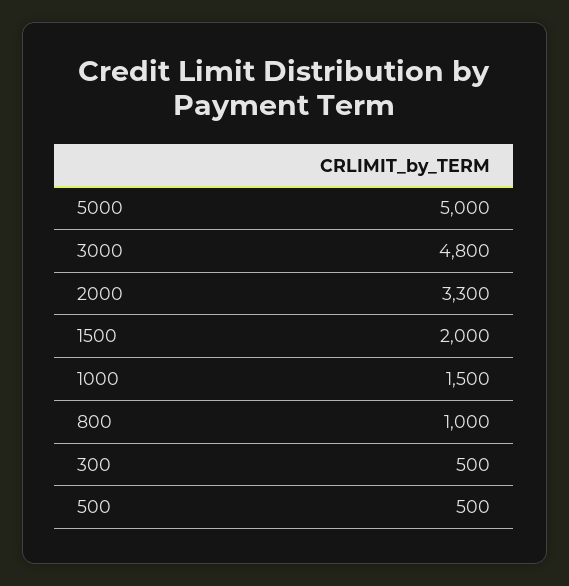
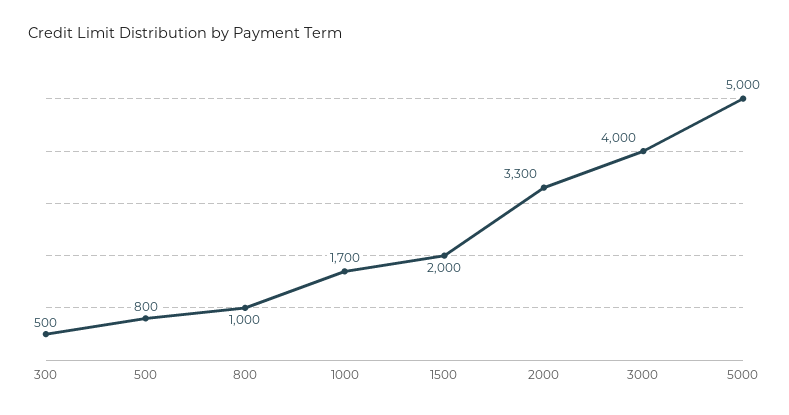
3000: 4800 -> 4000
1000: 1500 -> 1700
500: 500 -> 800

